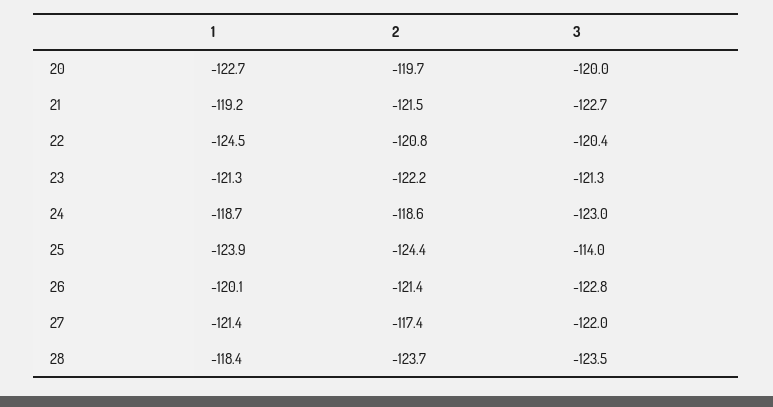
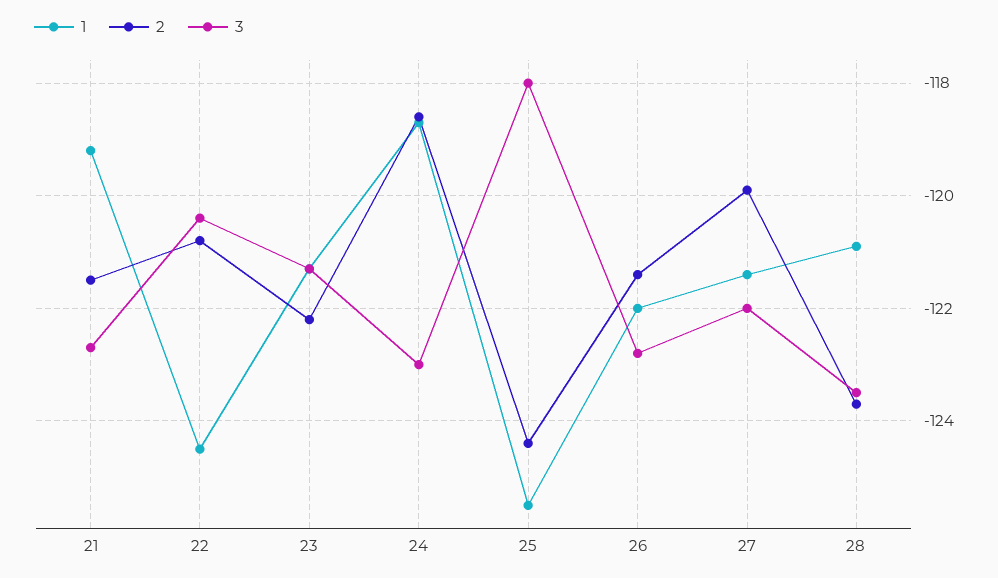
1, 20: -122.7 -> none
2, 20: -119.7 -> none
3, 20: -120 -> none
1, 25: -123.9 -> -125.5
3, 25: -114 -> -118
1, 26: -120.1 -> -122
2, 27: -117.4 -> -120
1, 28: -118.4 -> -121

